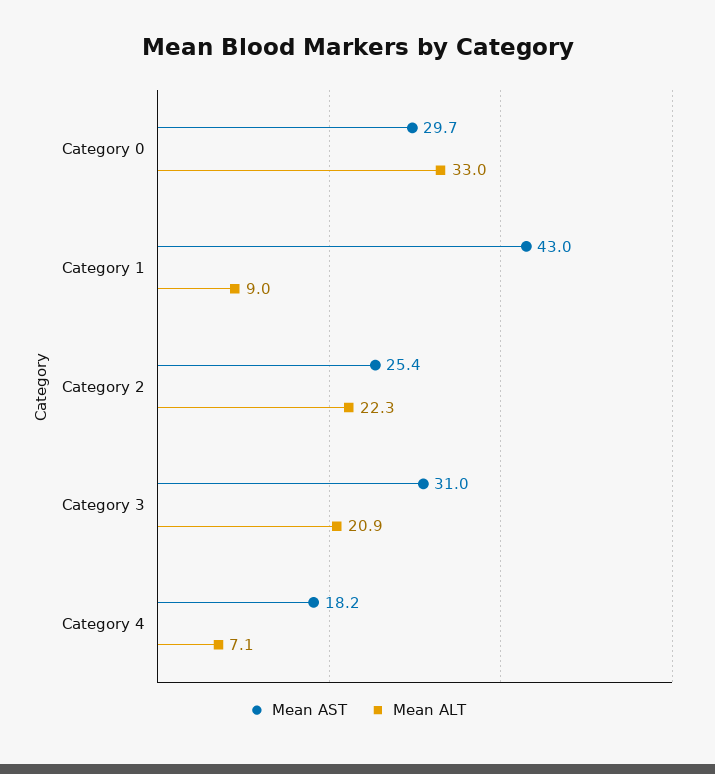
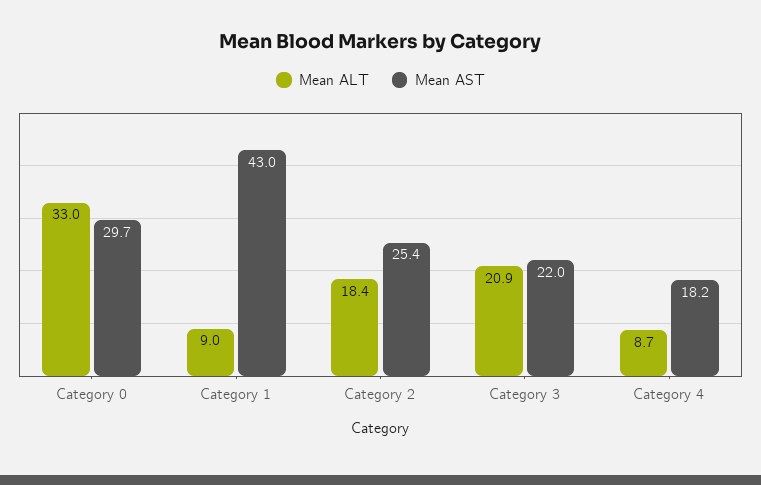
Mean ALT, Category 2: 22.3 -> 18.4
Mean AST, Category 3: 31 -> 22
Mean ALT, Category 4: 7.1 -> 8.7

